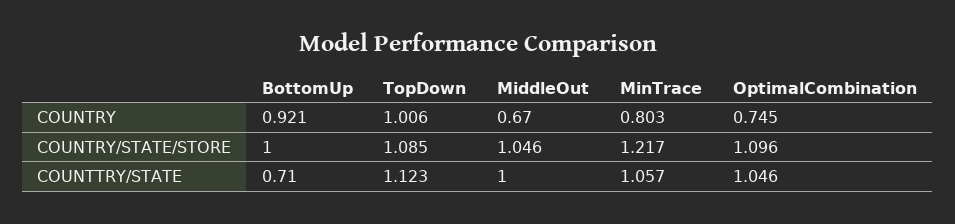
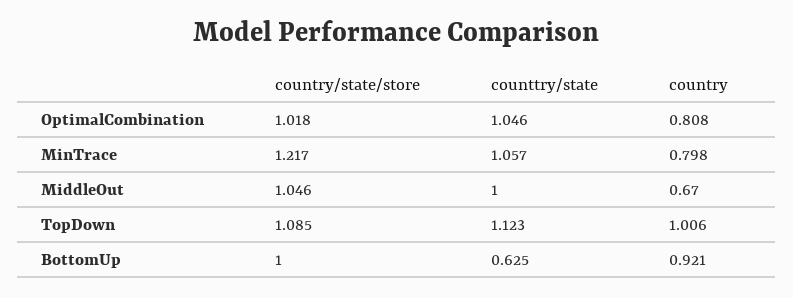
MinTrace, COUNTRY: 0.803 -> 0.798
OptimalCombination, COUNTRY: 0.745 -> 0.808
OptimalCombination, COUNTRY/STATE/STORE: 1.096 -> 1.018
BottomUp, COUNTTRY/STATE: 0.71 -> 0.625

